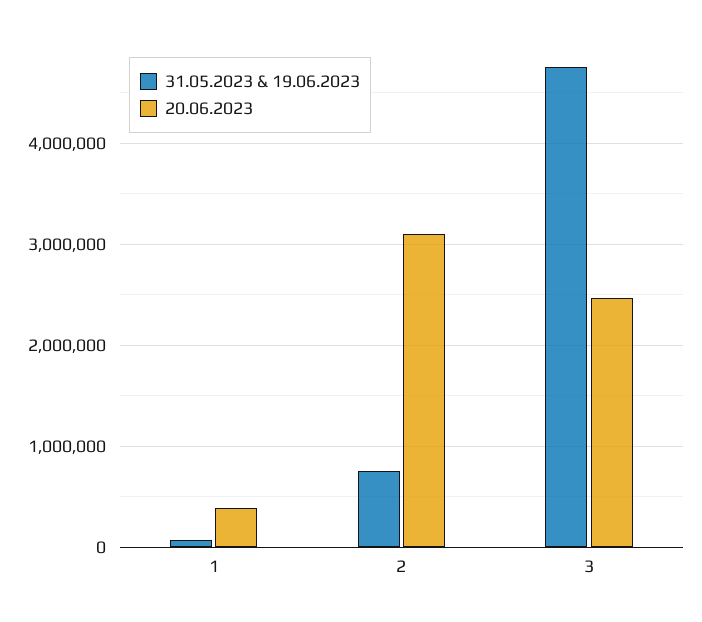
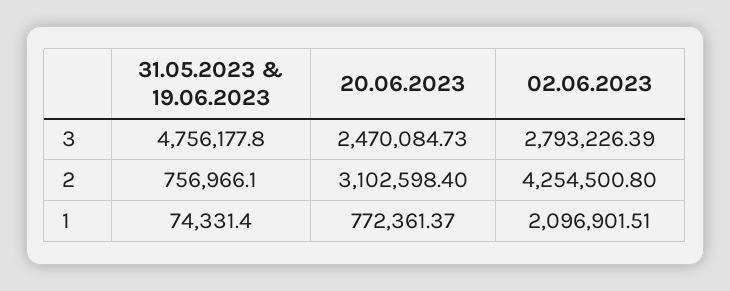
20.06.2023, 1: 400000 -> 772361.37
02.06.2023, 3: none -> 2793226.39
02.06.2023, 2: none -> 4254500.8
02.06.2023, 1: none -> 2096901.51

